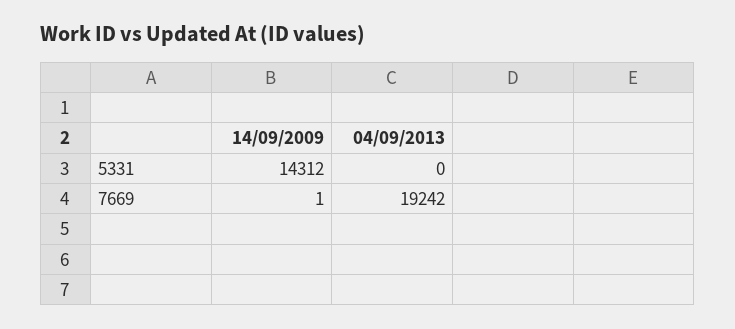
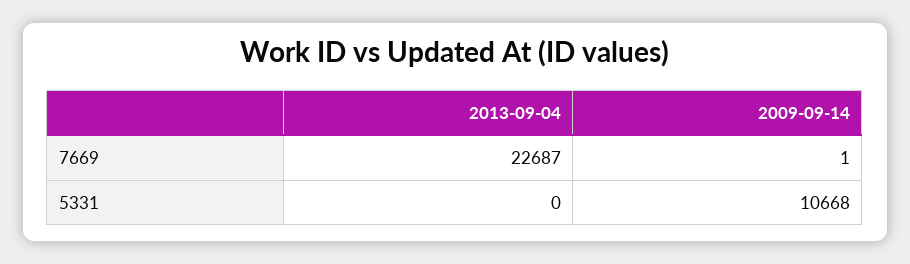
14/09/2009, 5331: 14312 -> 10668
04/09/2013, 7669: 19242 -> 22687

